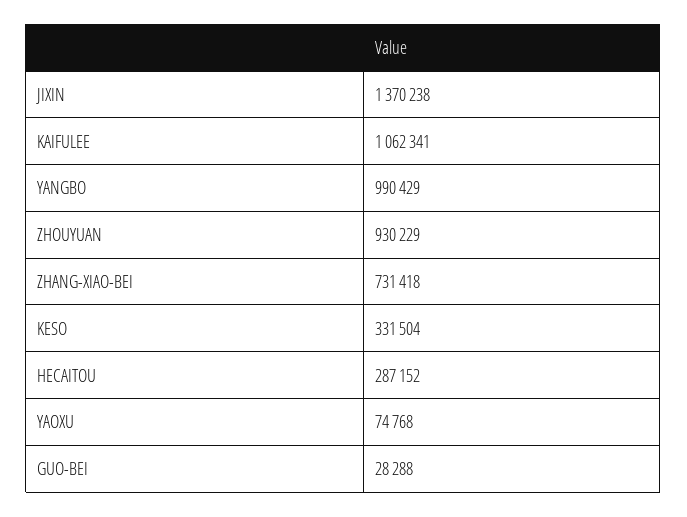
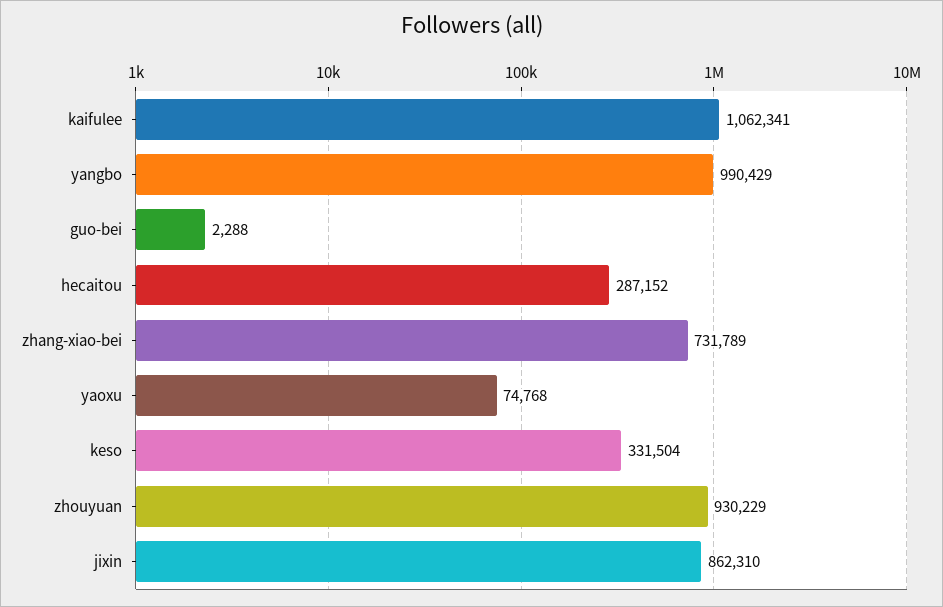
JIXIN: 1370238 -> 862310
ZHANG-XIAO-BEI: 731418 -> 731789
GUO-BEI: 28288 -> 2288

